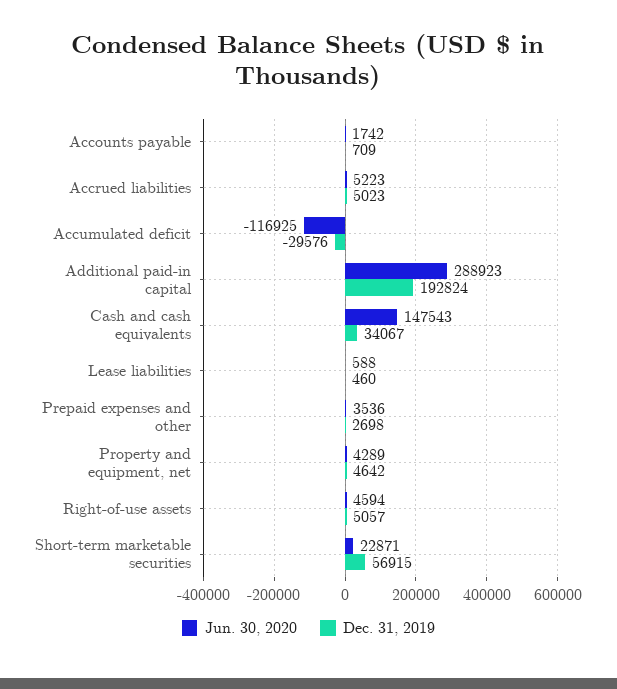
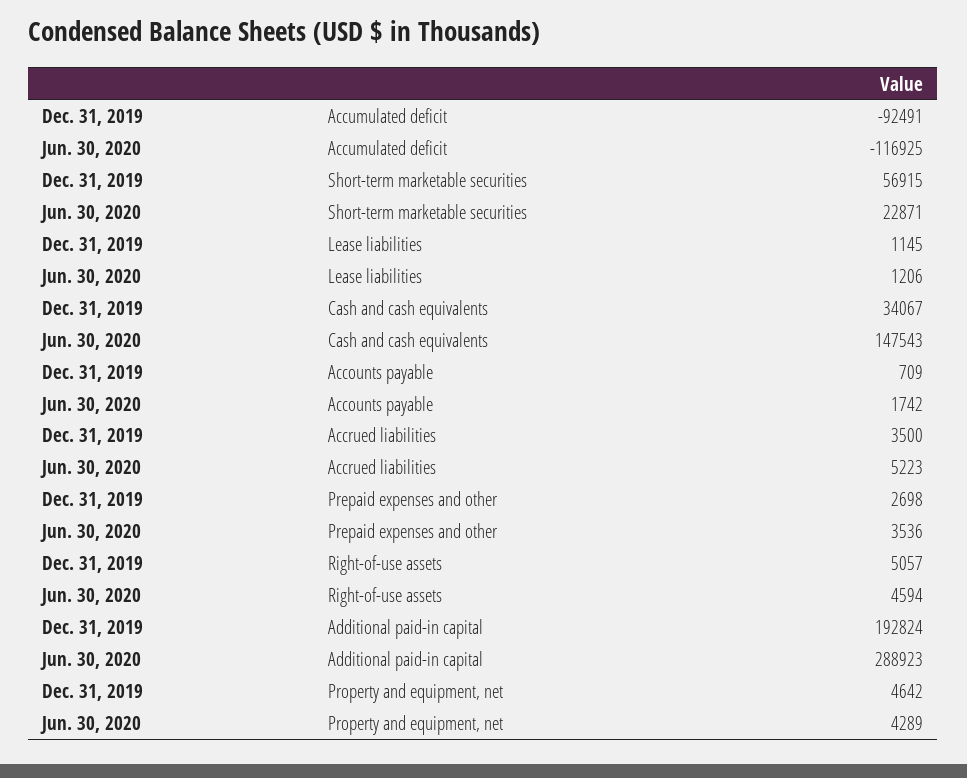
Dec. 31, 2019, Accrued liabilities: 5023 -> 3500
Dec. 31, 2019, Accumulated deficit: -29576 -> -92491
Jun. 30, 2020, Lease liabilities: 588 -> 1206
Dec. 31, 2019, Lease liabilities: 460 -> 1145

